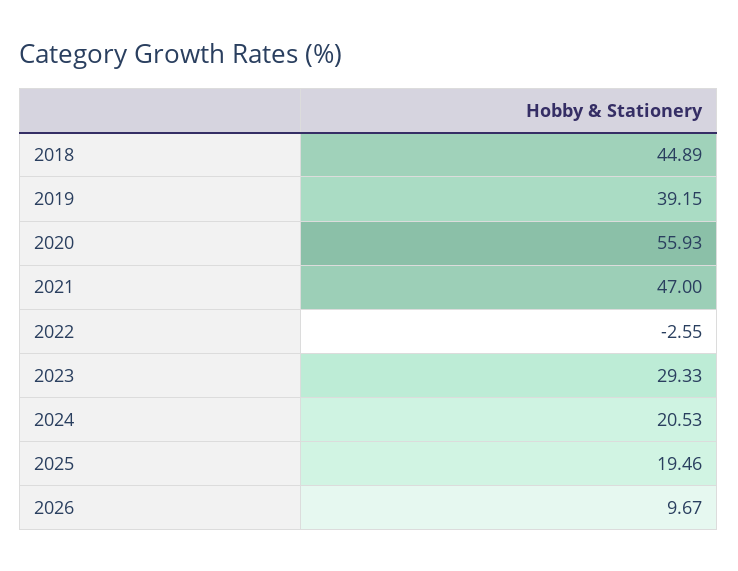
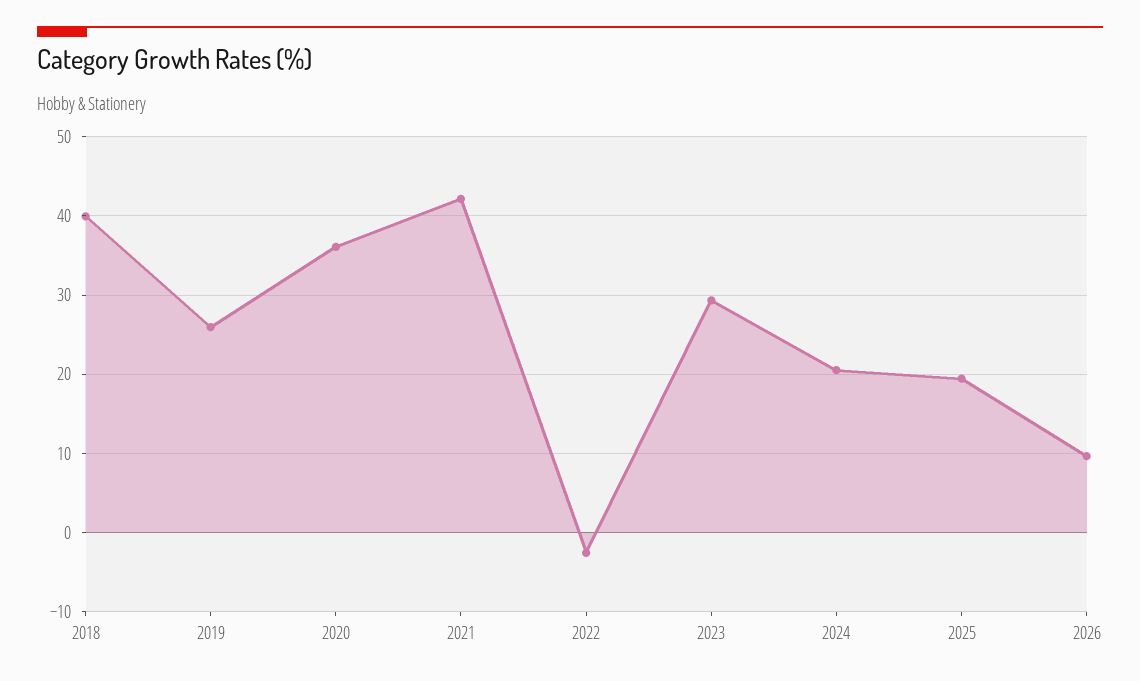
2018: 44.89 -> 40
2019: 39.15 -> 26
2020: 55.93 -> 36
2021: 47 -> 42

